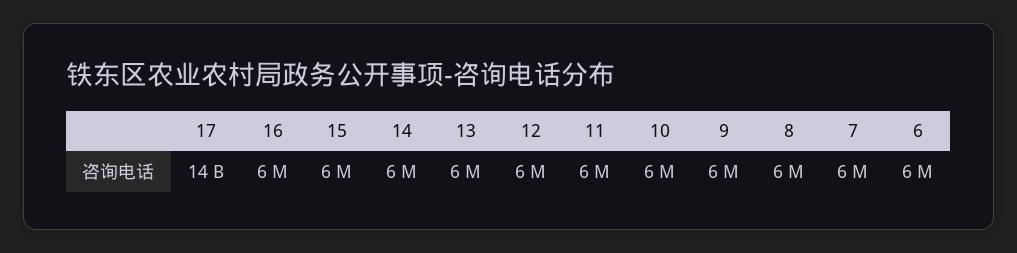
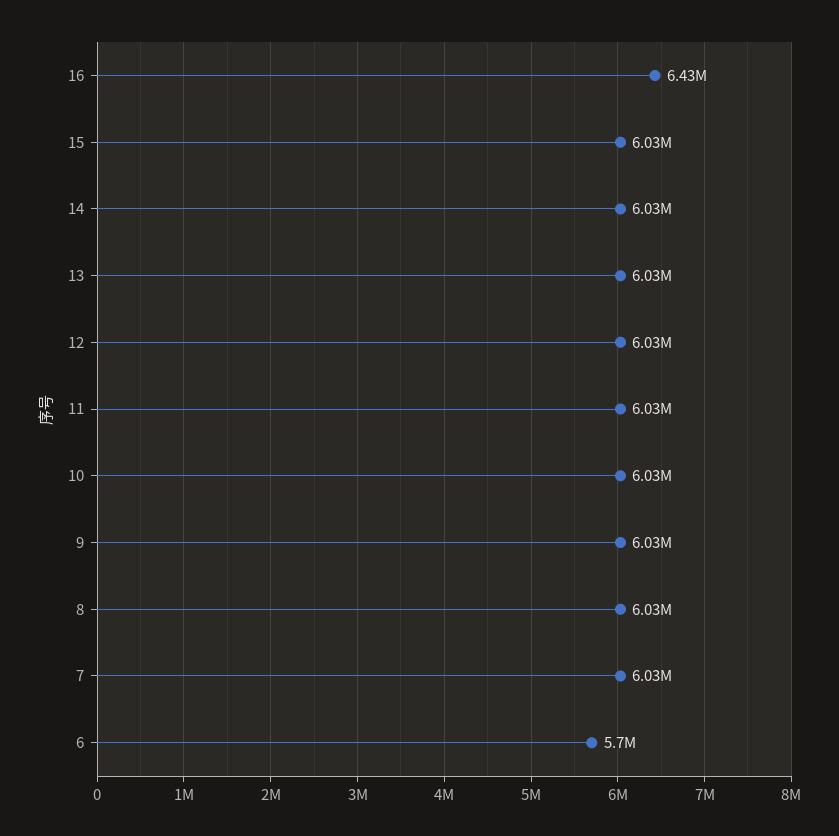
17: 14000000000 -> none
16: 6000000 -> 6430000
6: 6000000 -> 5700000

